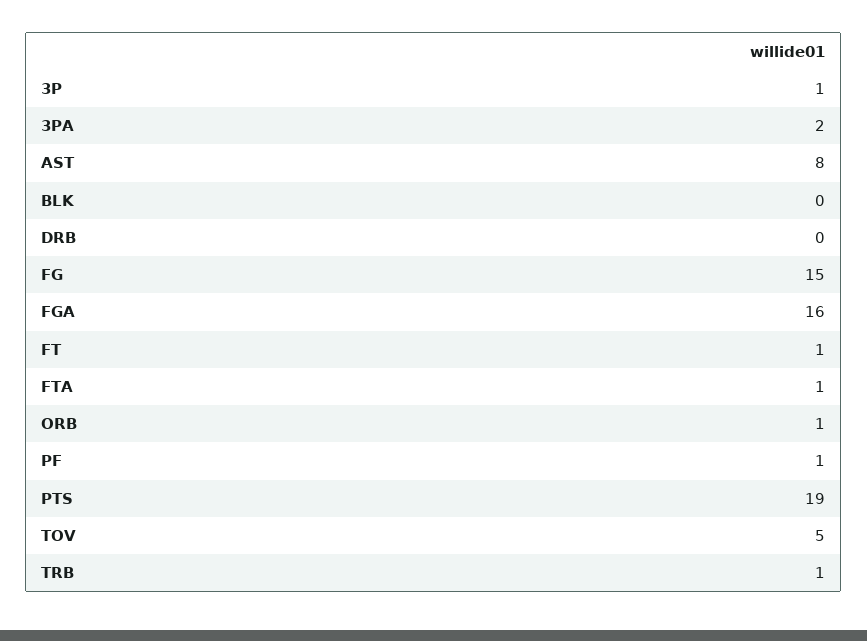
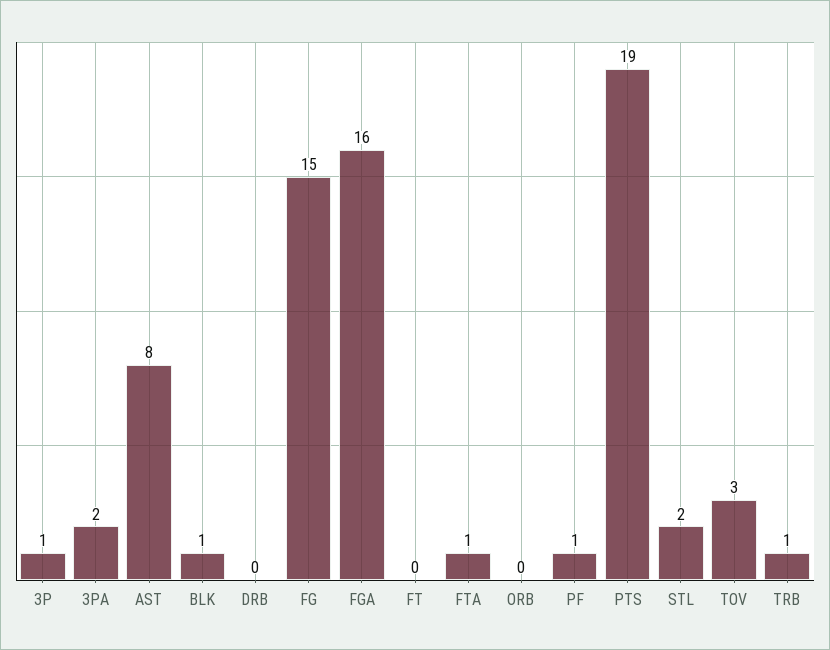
BLK: 0 -> 1
FT: 1 -> 0
ORB: 1 -> 0
TOV: 5 -> 3
STL: none -> 2

